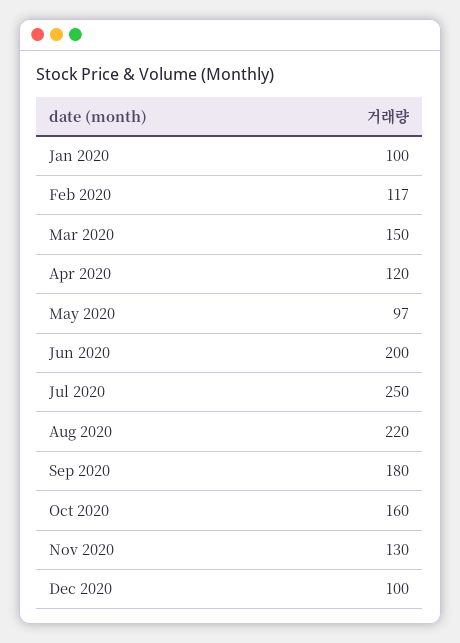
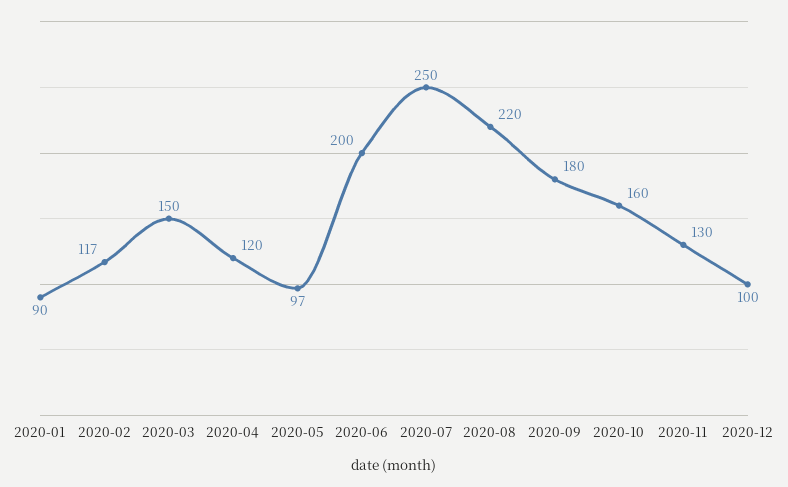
Jan 2020: 100 -> 90

